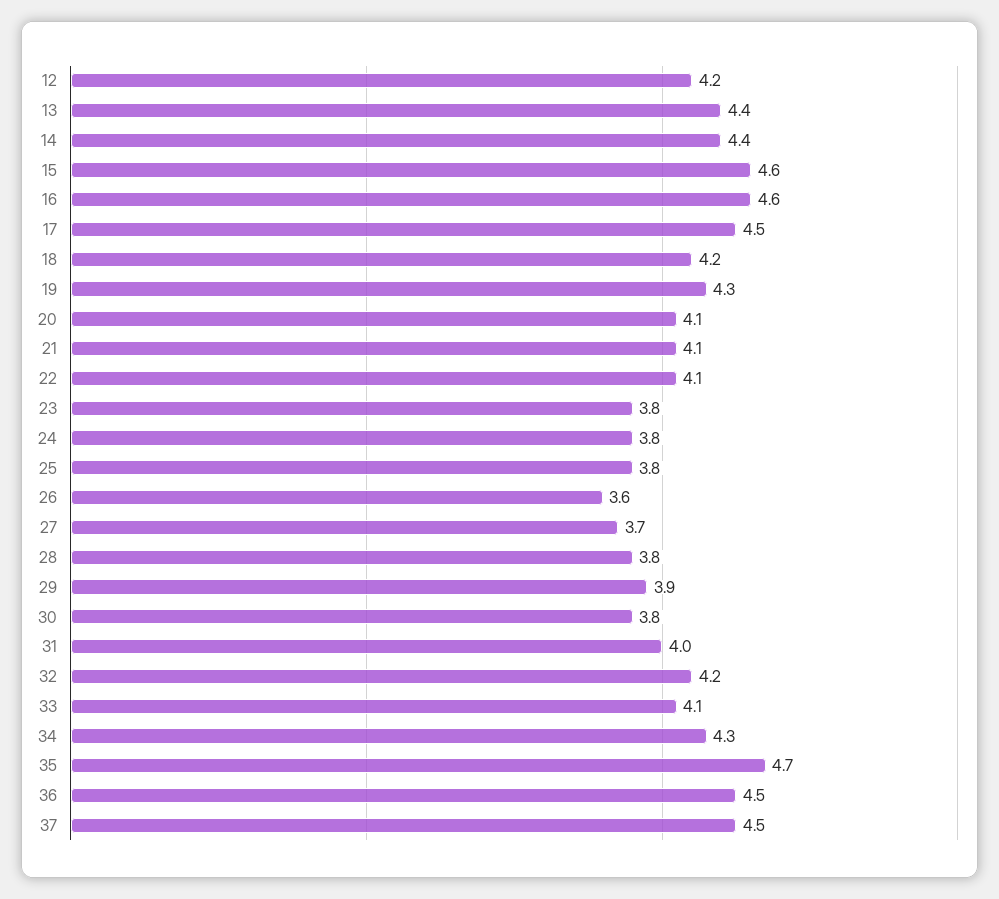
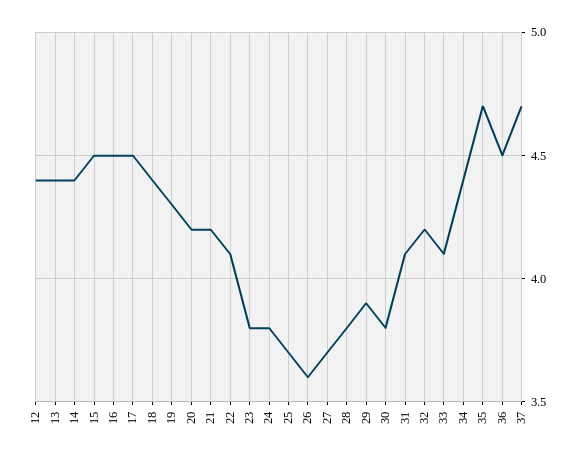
12: 4.2 -> 4.4
15: 4.6 -> 4.5
16: 4.6 -> 4.5
18: 4.2 -> 4.4
20: 4.1 -> 4.2
21: 4.1 -> 4.2
25: 3.8 -> 3.7
31: 4 -> 4.1
34: 4.3 -> 4.4
37: 4.5 -> 4.7

